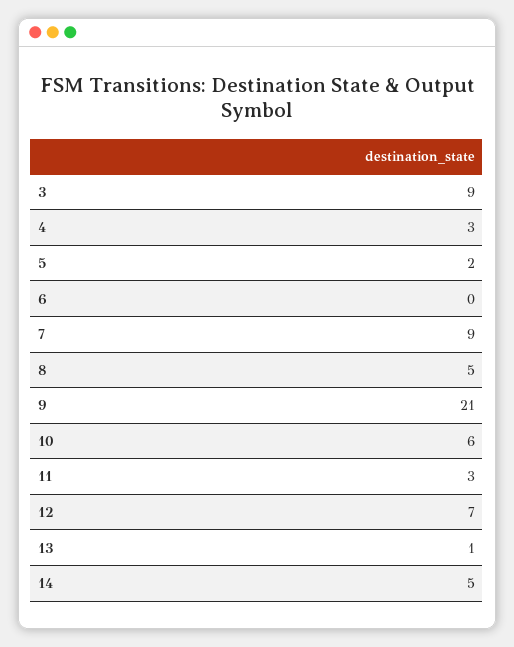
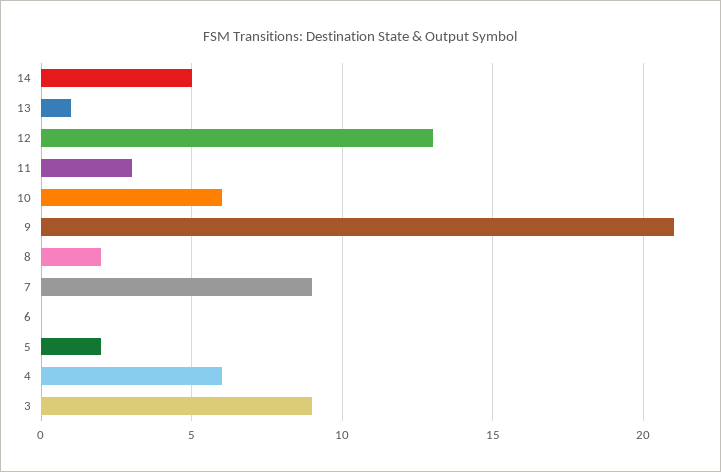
4: 3 -> 6
8: 5 -> 2
12: 7 -> 13

